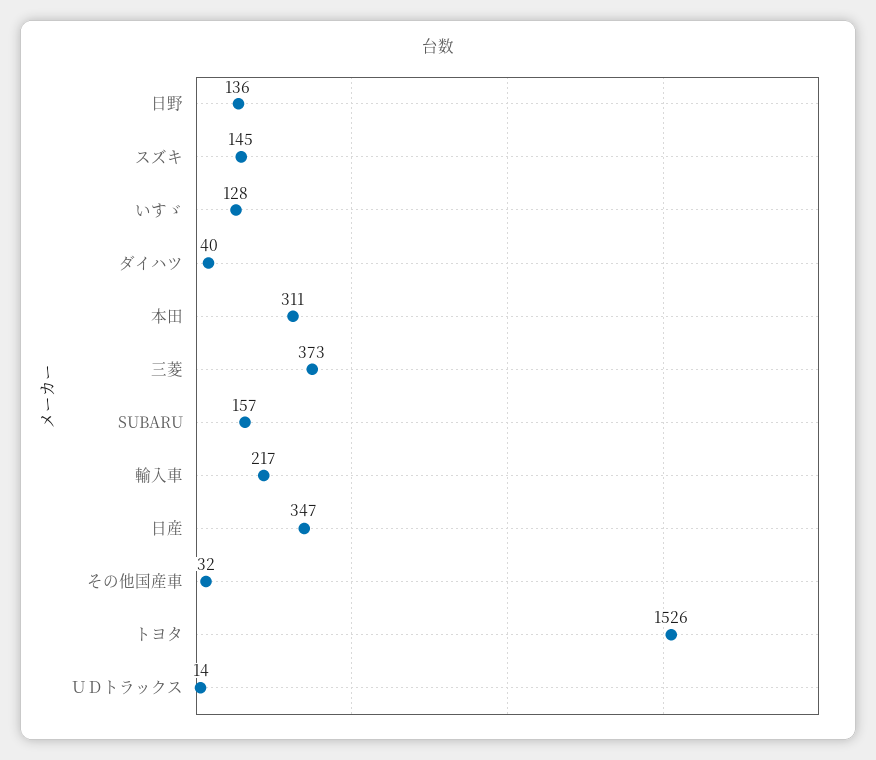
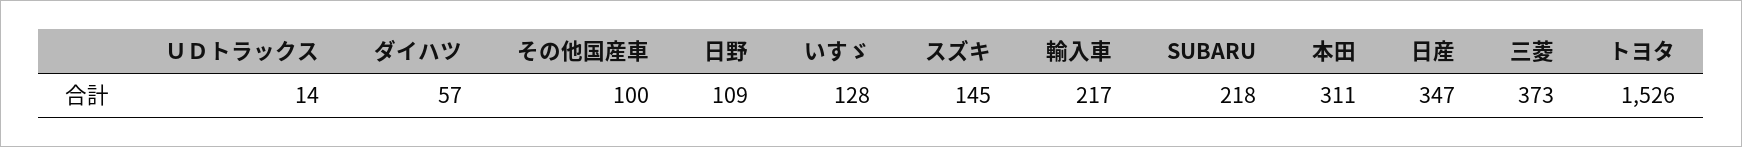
日野: 136 -> 109
ダイハツ: 40 -> 57
SUBARU: 157 -> 218
その他国産車: 32 -> 100

